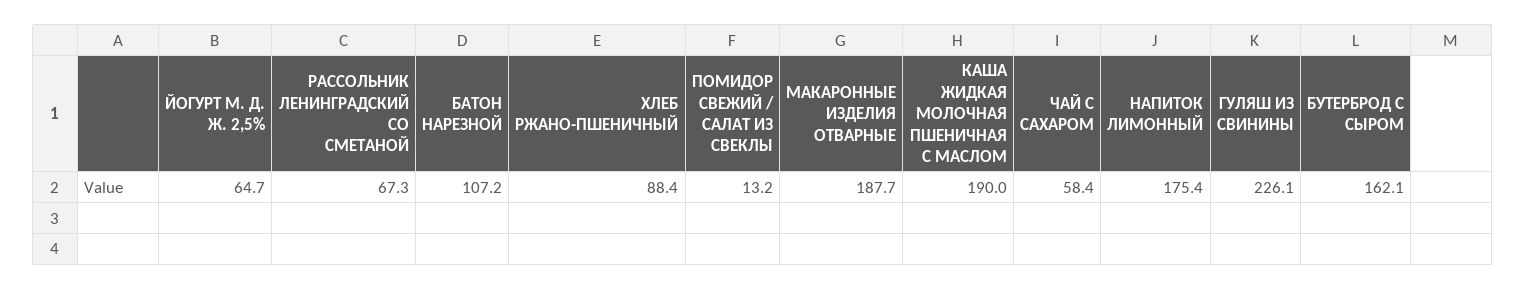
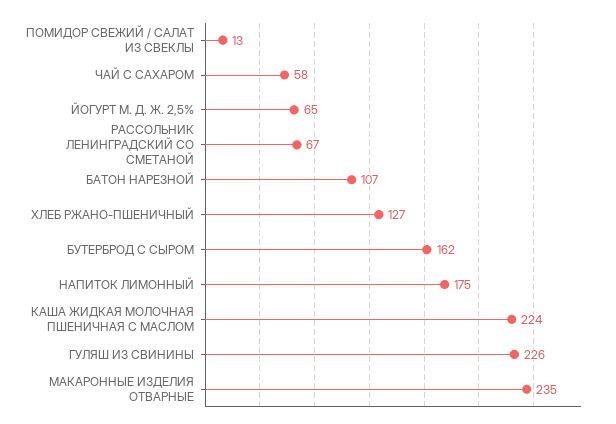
ХЛЕБ РЖАНО-ПШЕНИЧНЫЙ: 88.4 -> 127
МАКАРОННЫЕ ИЗДЕЛИЯ ОТВАРНЫЕ: 187.7 -> 235
КАША ЖИДКАЯ МОЛОЧНАЯ ПШЕНИЧНАЯ С МАСЛОМ: 190 -> 224

